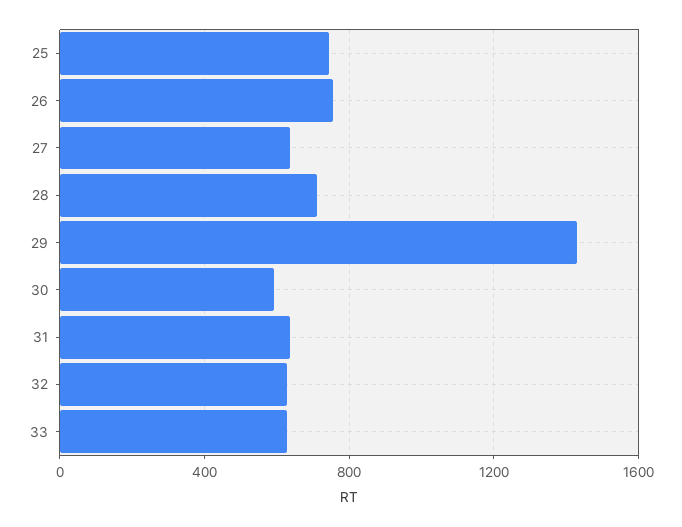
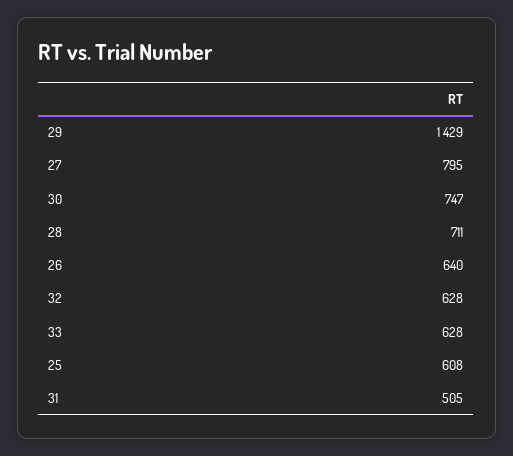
25: 750 -> 608
26: 750 -> 640
27: 650 -> 795
30: 600 -> 747
31: 650 -> 505

